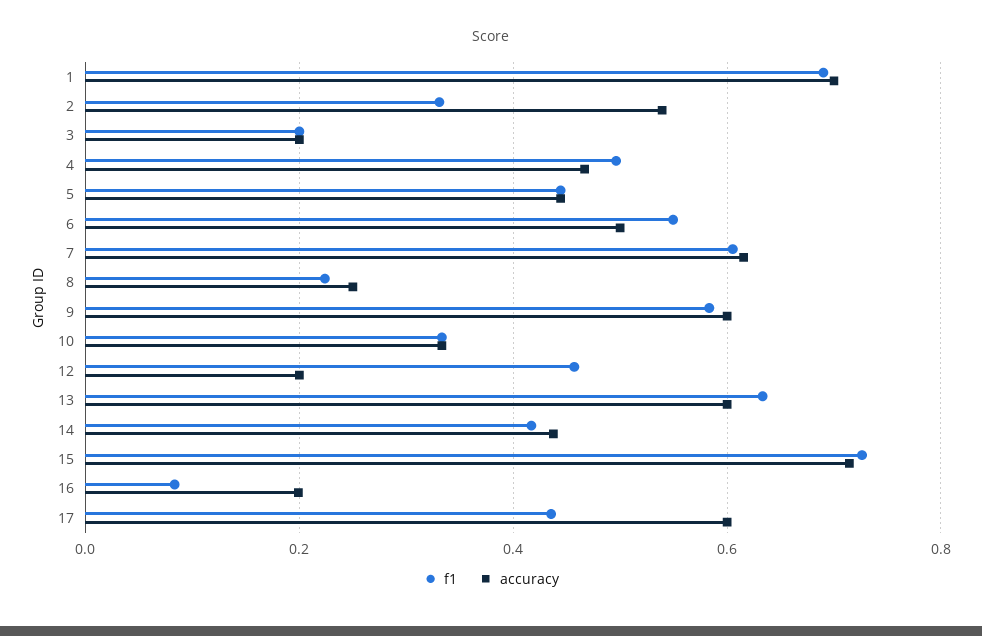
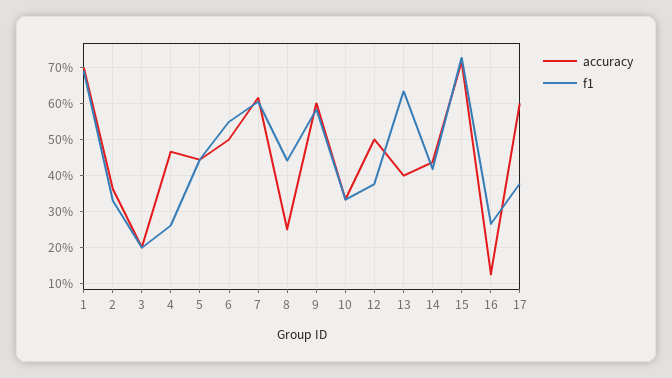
accuracy, 2: 0.54 -> 0.36
f1, 4: 0.5 -> 0.26
f1, 8: 0.22 -> 0.44
f1, 12: 0.46 -> 0.38
accuracy, 12: 0.2 -> 0.5
accuracy, 13: 0.6 -> 0.4
f1, 16: 0.08 -> 0.26
accuracy, 16: 0.2 -> 0.12
f1, 17: 0.44 -> 0.38

